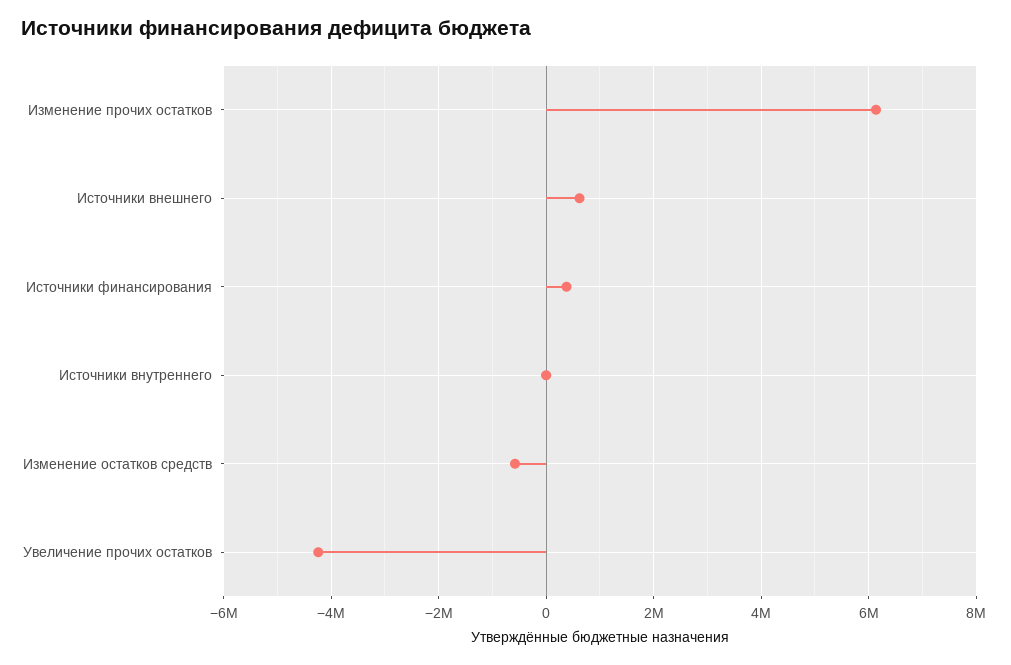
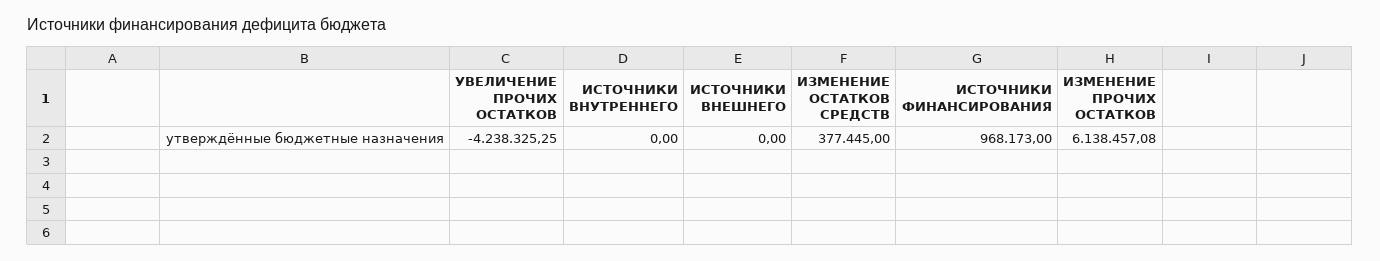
Источники внешнего: 600000 -> 0
Источники финансирования: 400000 -> 968173
Изменение остатков средств: -600000 -> 377445

